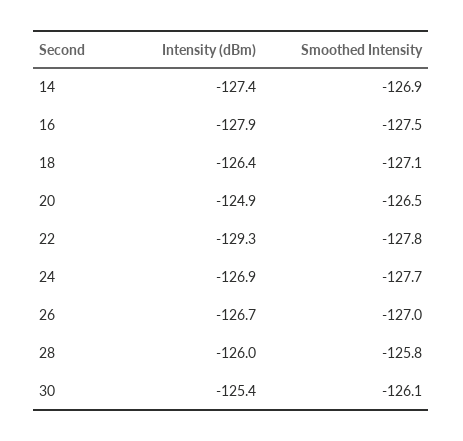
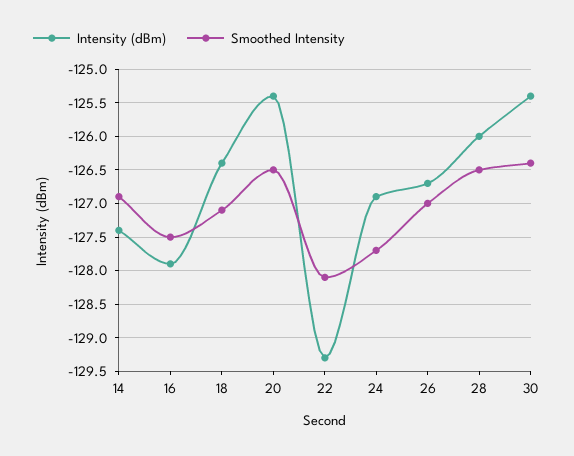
Intensity (dBm), 20: -124.9 -> -125.4
Smoothed Intensity, 22: -127.8 -> -128.1
Smoothed Intensity, 28: -125.8 -> -126.5
Smoothed Intensity, 30: -126.1 -> -126.4

